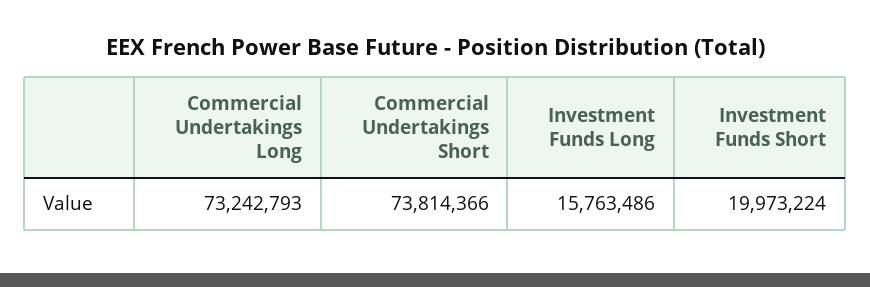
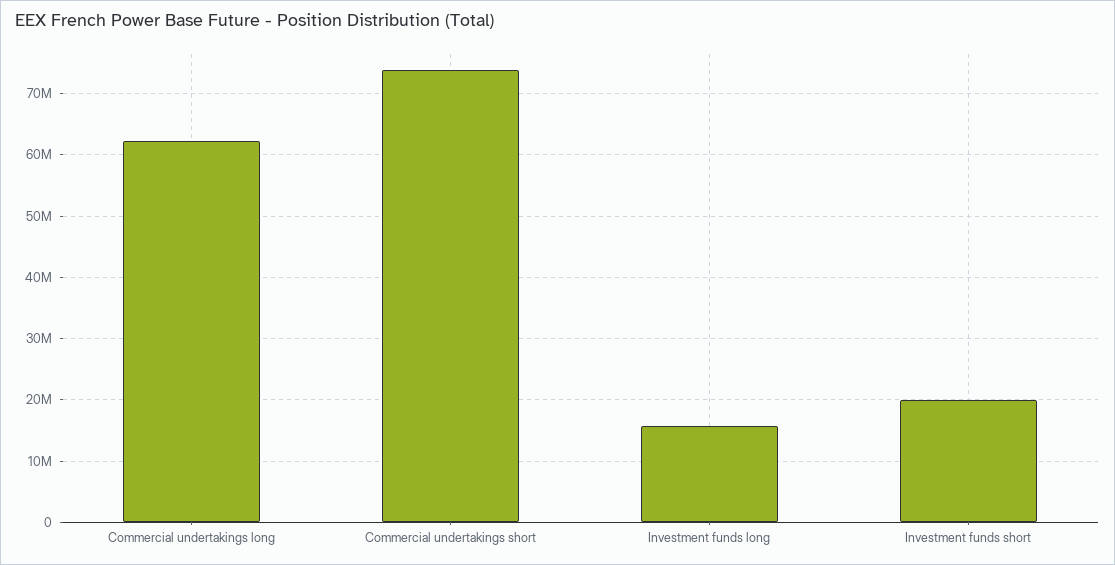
Commercial Undertakings Long: 73242793 -> 62000000

